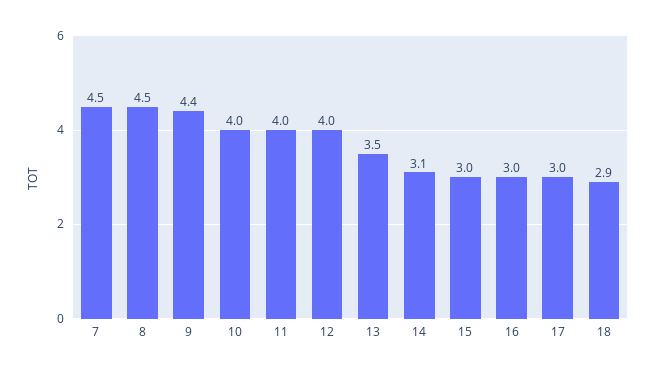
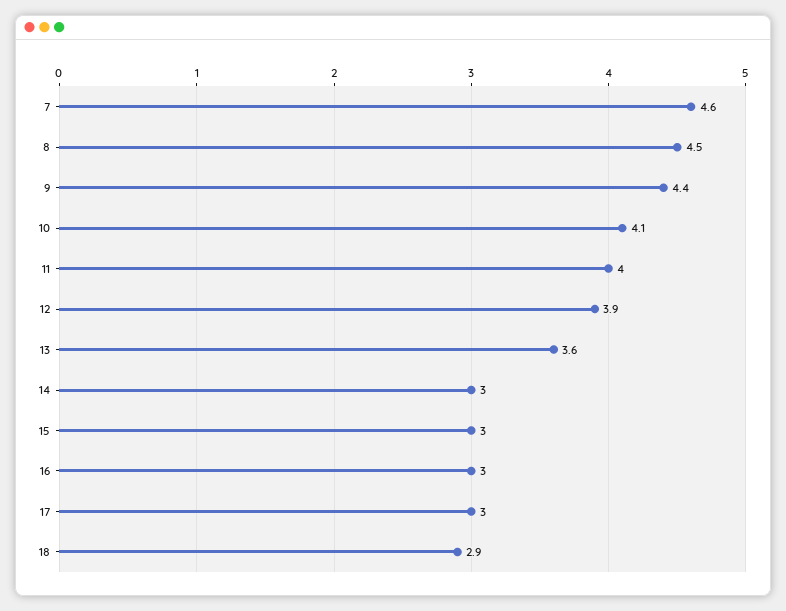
7: 4.5 -> 4.6
10: 4 -> 4.1
12: 4 -> 3.9
13: 3.5 -> 3.6
14: 3.1 -> 3

